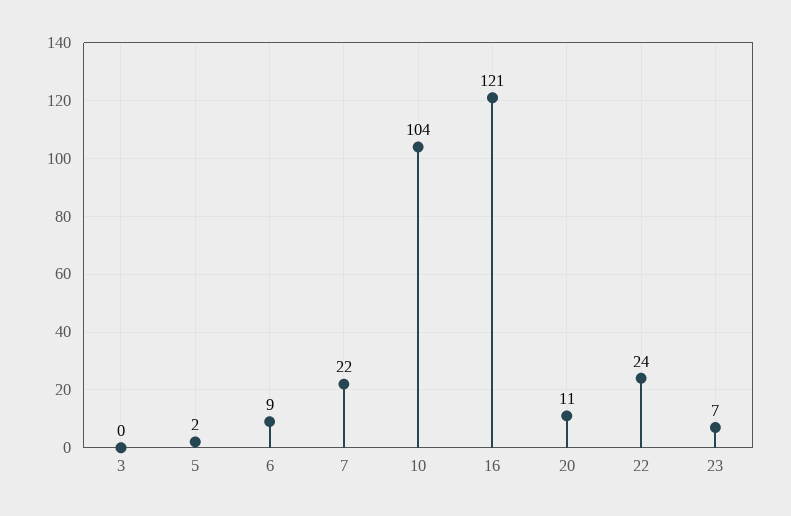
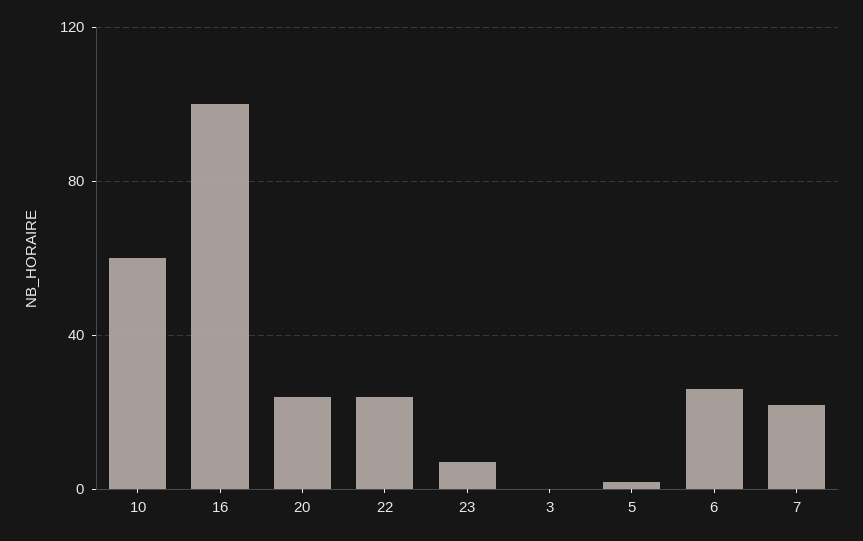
6: 9 -> 25
10: 104 -> 60
16: 121 -> 100
20: 11 -> 25

